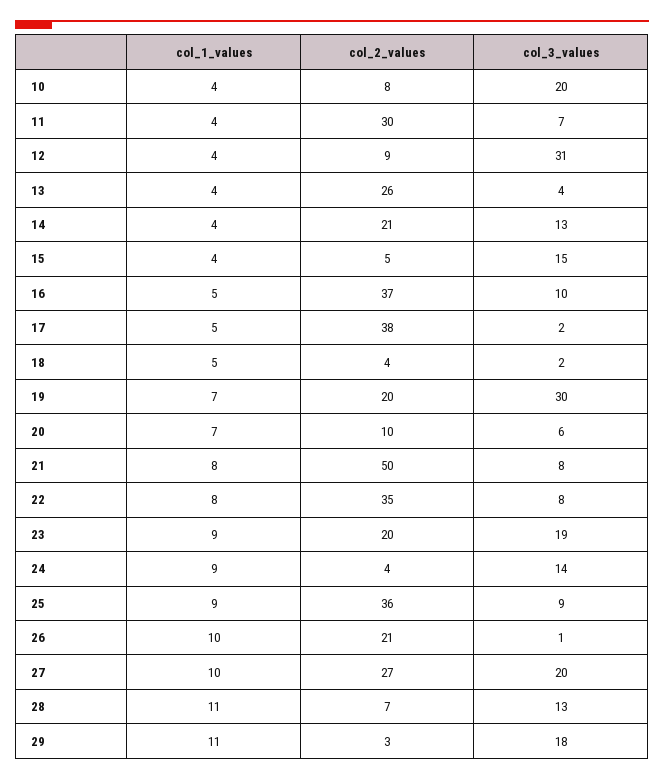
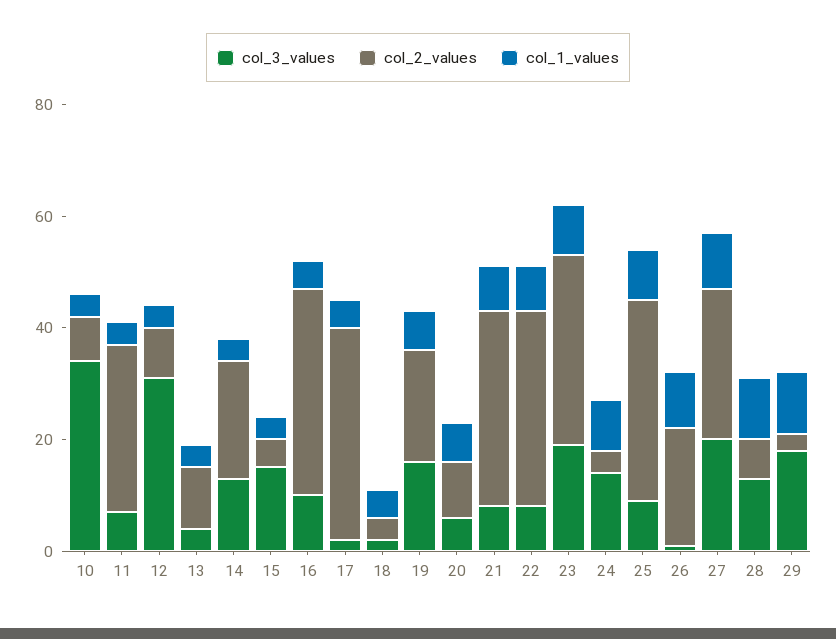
col_3_values, 10: 20 -> 35
col_2_values, 13: 26 -> 10
col_3_values, 19: 30 -> 15
col_2_values, 21: 50 -> 35
col_2_values, 23: 20 -> 35

